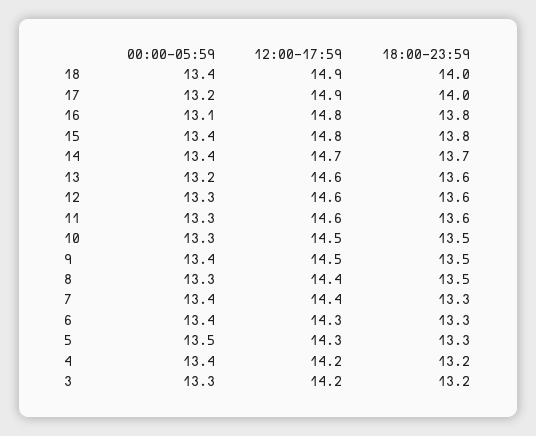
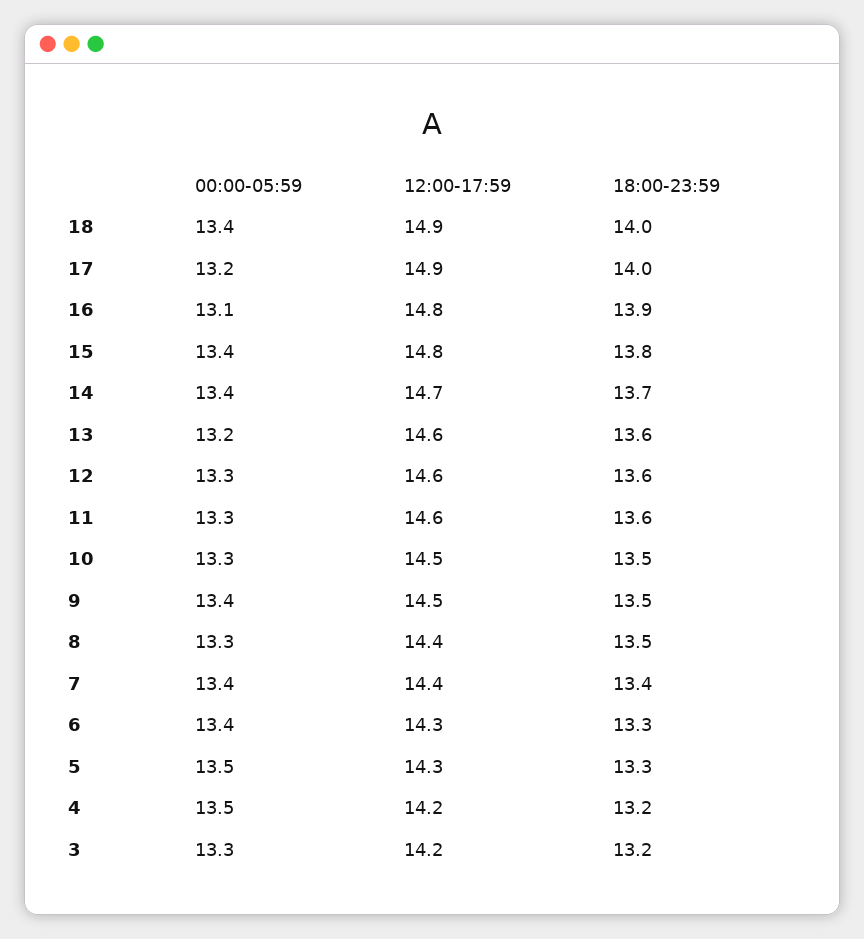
18:00-23:59, 16: 13.8 -> 13.9
18:00-23:59, 7: 13.3 -> 13.4
00:00-05:59, 4: 13.4 -> 13.5

